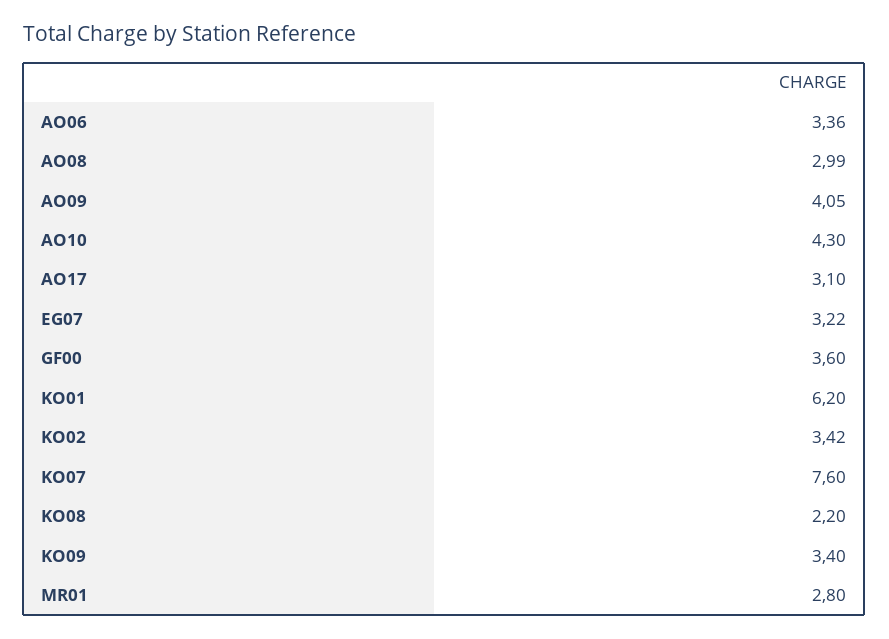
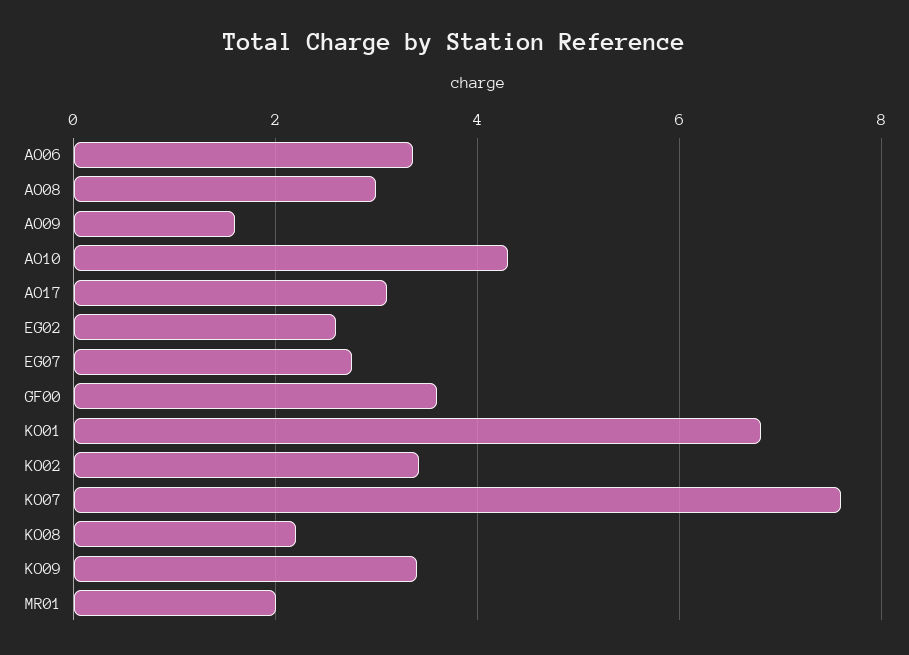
AO09: 4.05 -> 1.6
EG07: 3.22 -> 2.8
KO01: 6.2 -> 6.8
MR01: 2.8 -> 2
EG02: none -> 2.6

